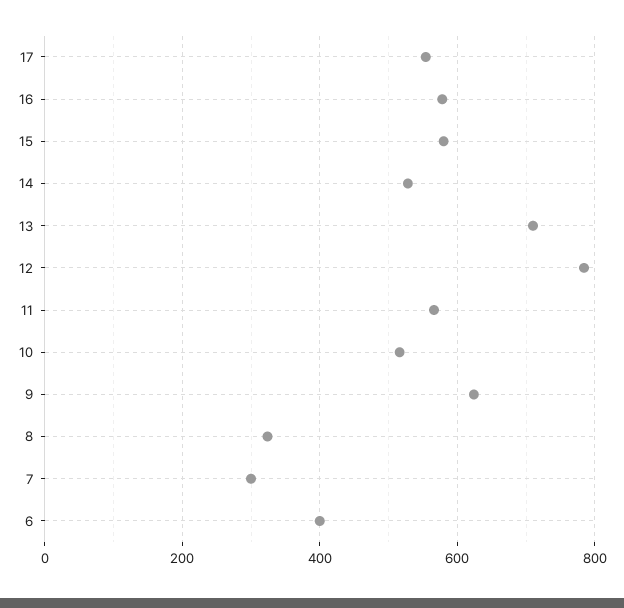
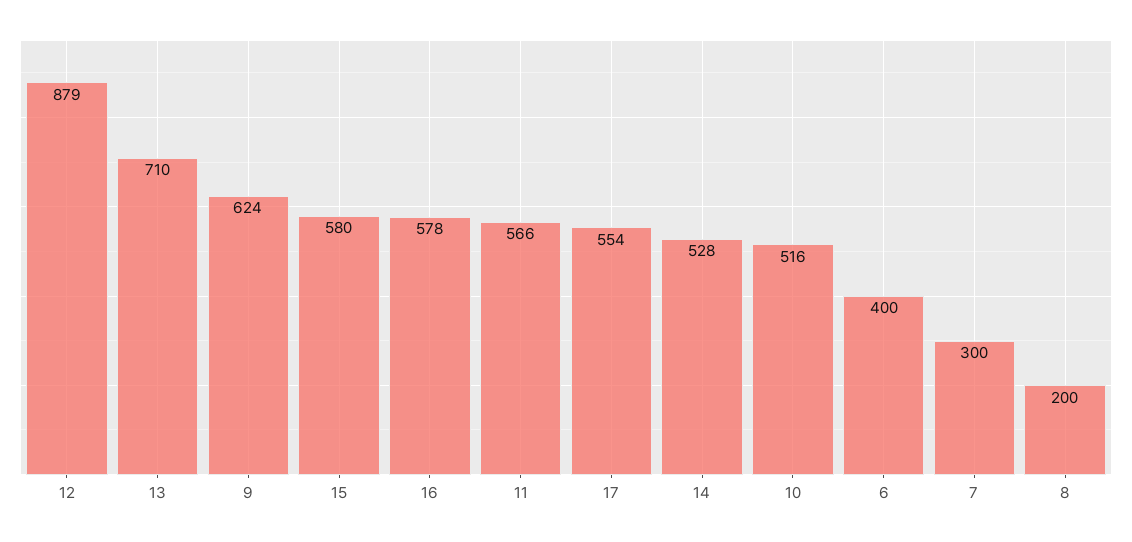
12: 780 -> 879
8: 320 -> 200

